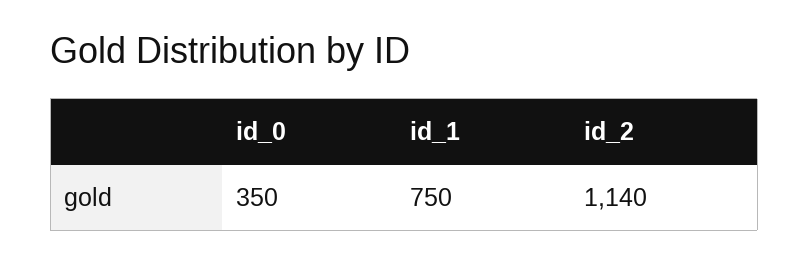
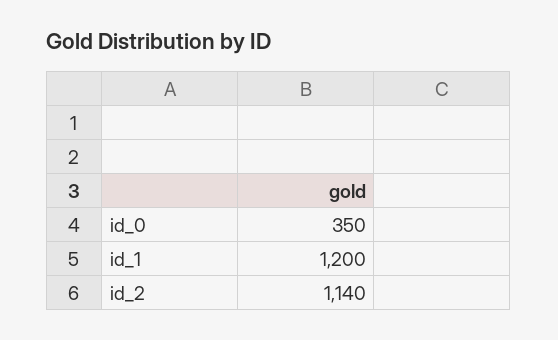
id_1: 750 -> 1200

